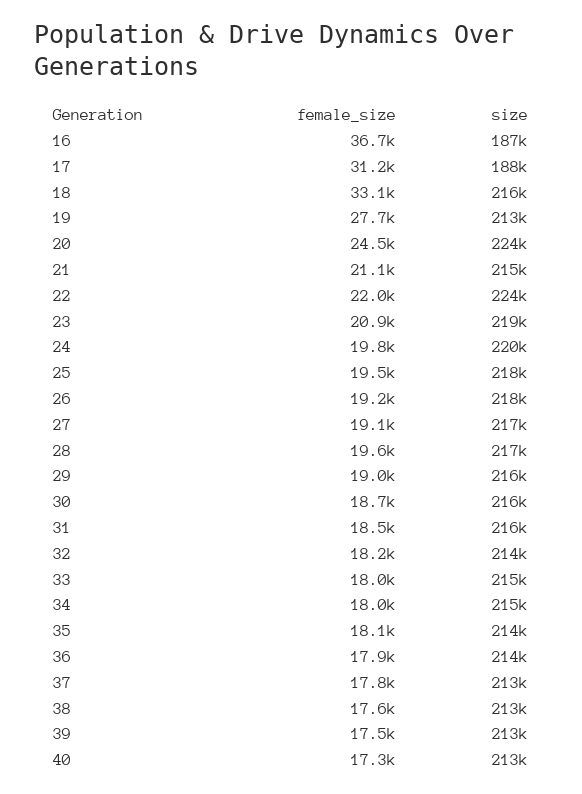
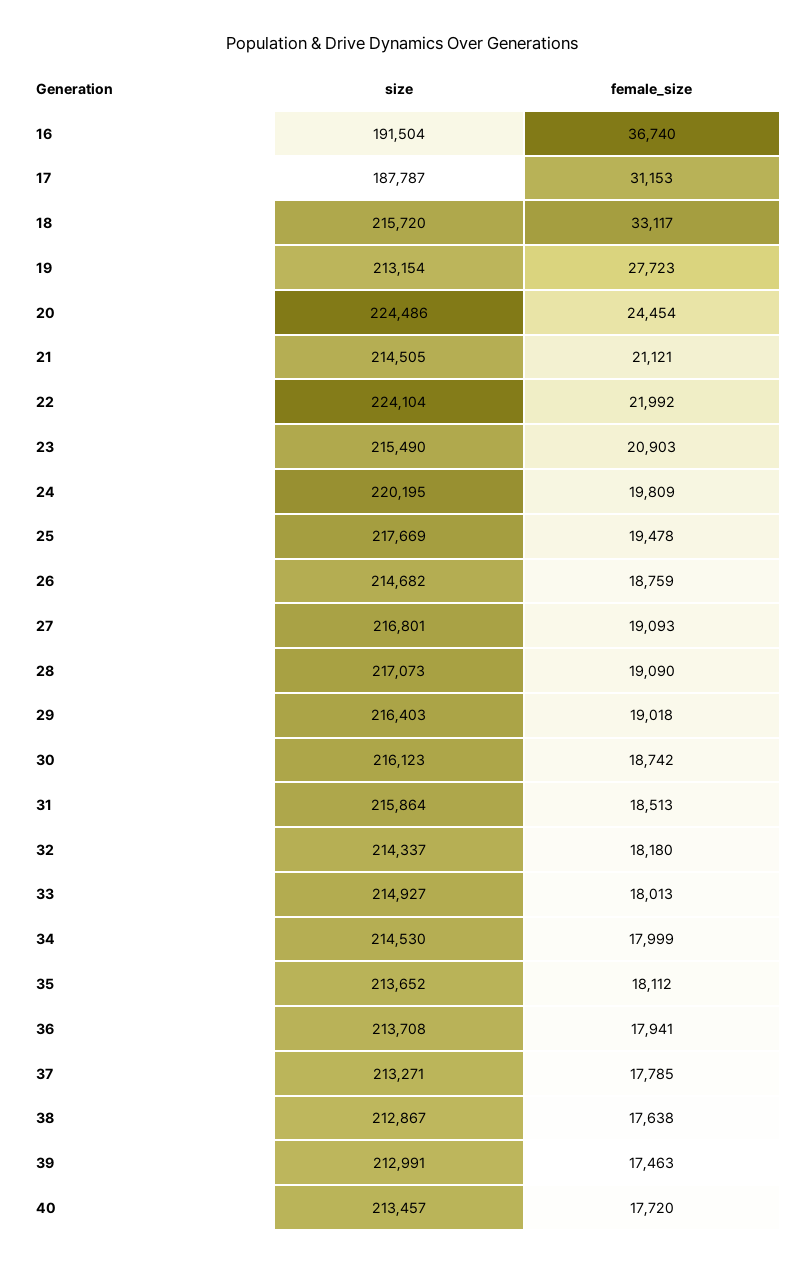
size, 16: 187000 -> 191504
size, 23: 219000 -> 215490
female_size, 26: 19200 -> 18759
size, 26: 218000 -> 214682
female_size, 28: 19600 -> 19090
female_size, 40: 17300 -> 17720

